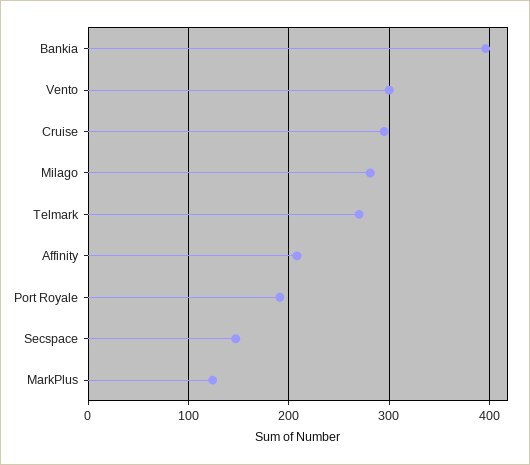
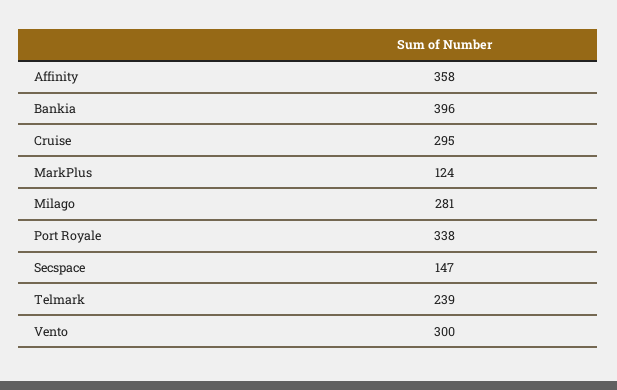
Telmark: 270 -> 239
Affinity: 210 -> 358
Port Royale: 190 -> 338

